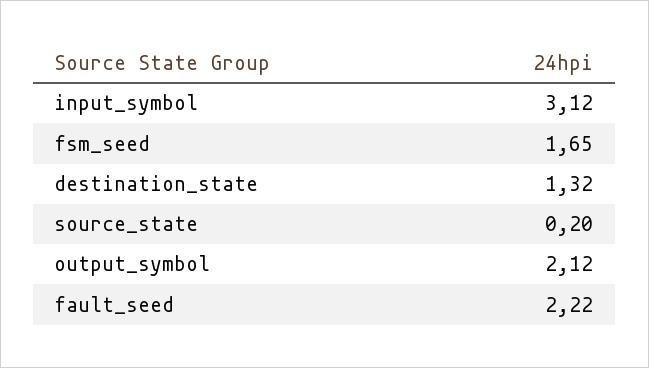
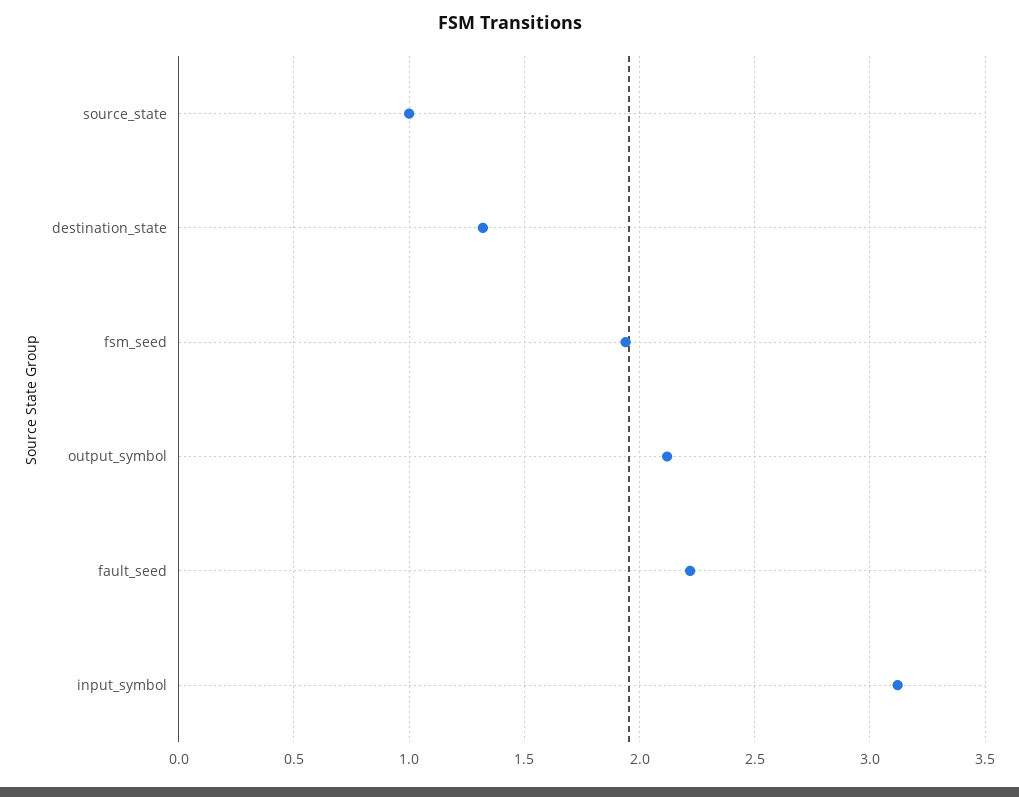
fsm_seed: 1.65 -> 1.95
source_state: 0.2 -> 1

